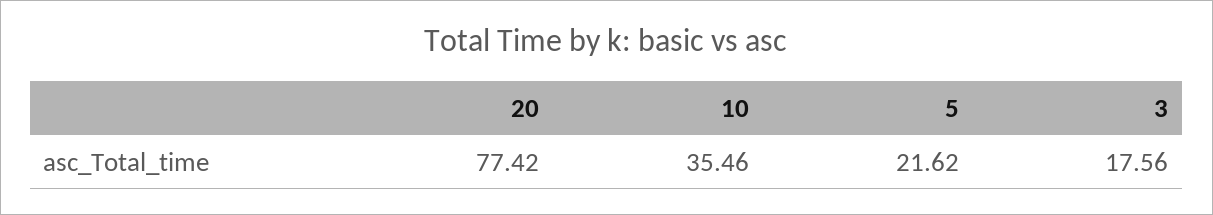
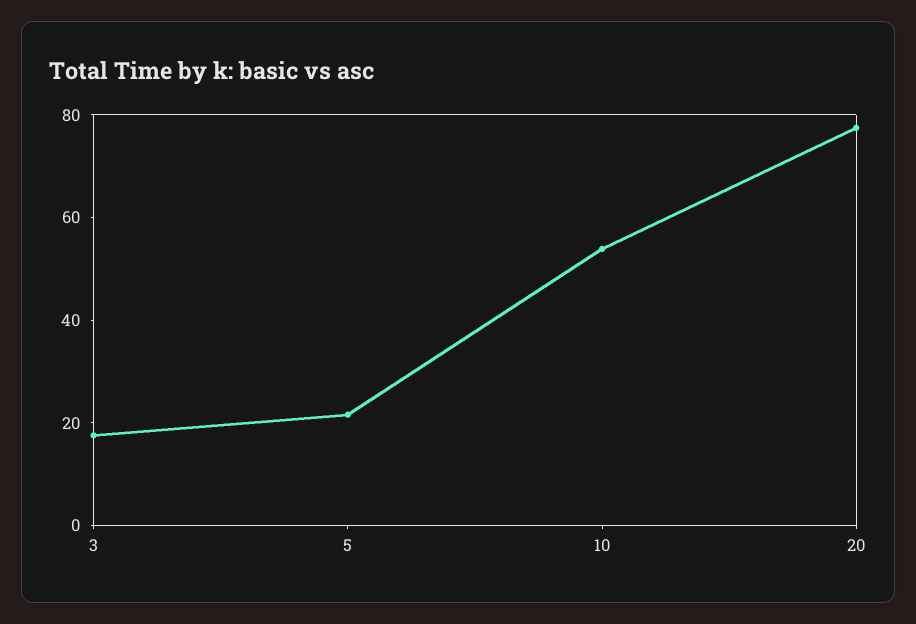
10: 35.46 -> 55

